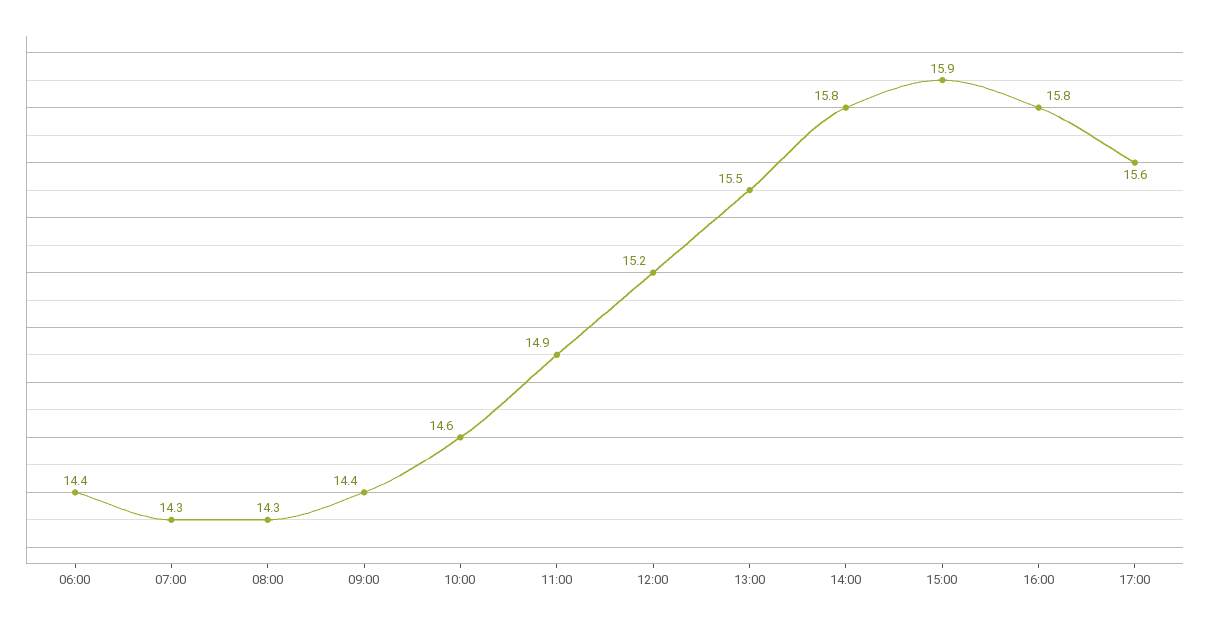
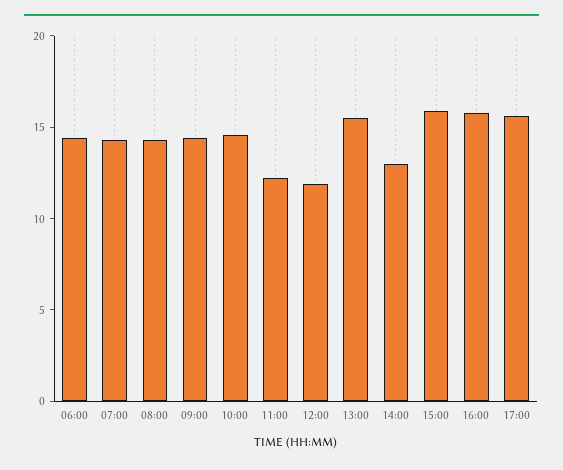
11:00: 14.9 -> 12
12:00: 15.2 -> 12
14:00: 15.8 -> 13

